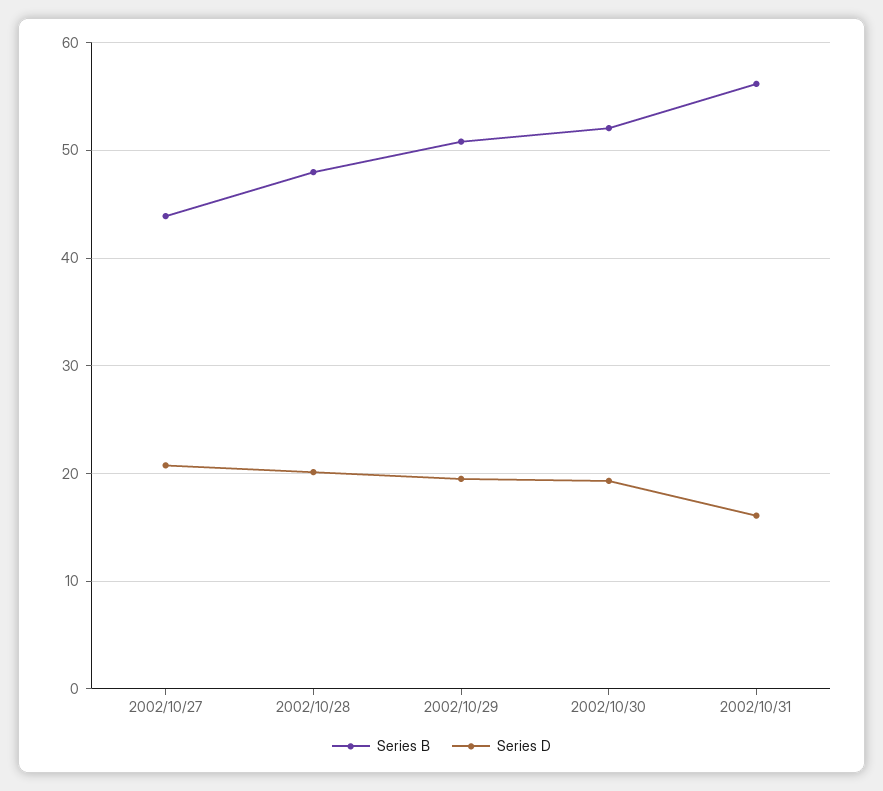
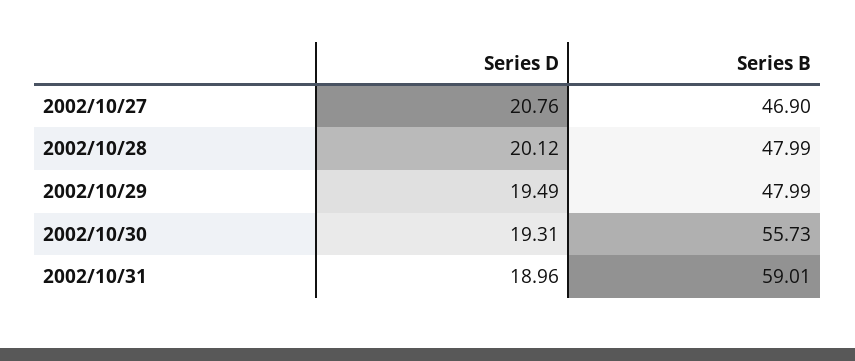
Series B, 2002/10/27: 44 -> 46.9
Series B, 2002/10/29: 51 -> 47.99
Series B, 2002/10/30: 52 -> 55.73
Series B, 2002/10/31: 56 -> 59.01
Series D, 2002/10/31: 16 -> 18.96

